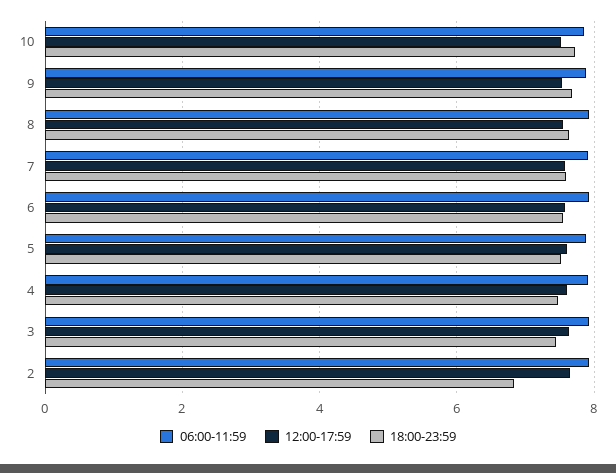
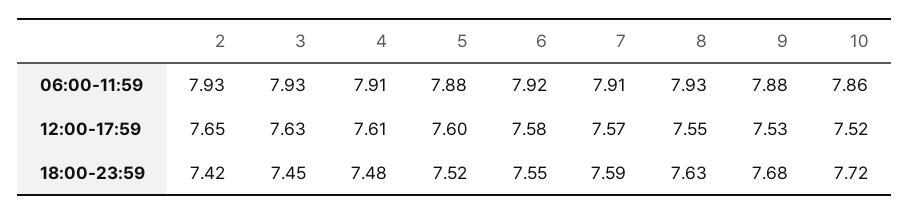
18:00-23:59, 2: 6.8 -> 7.42

